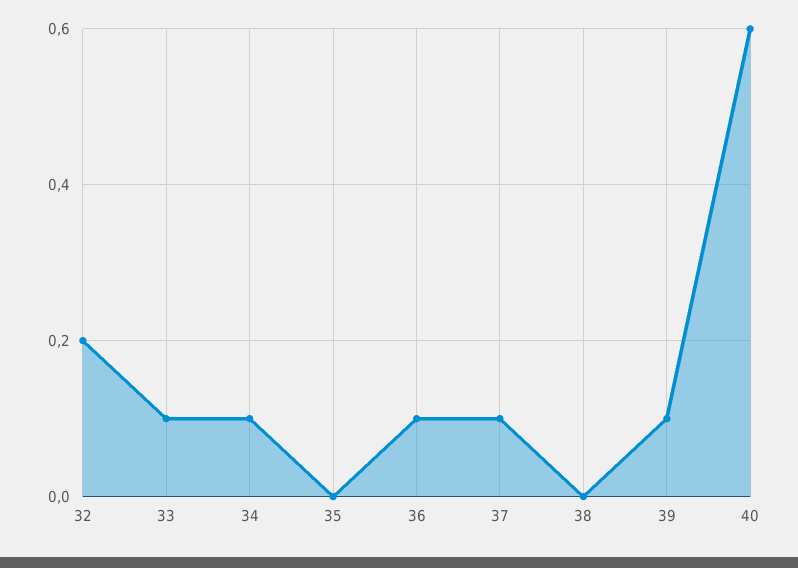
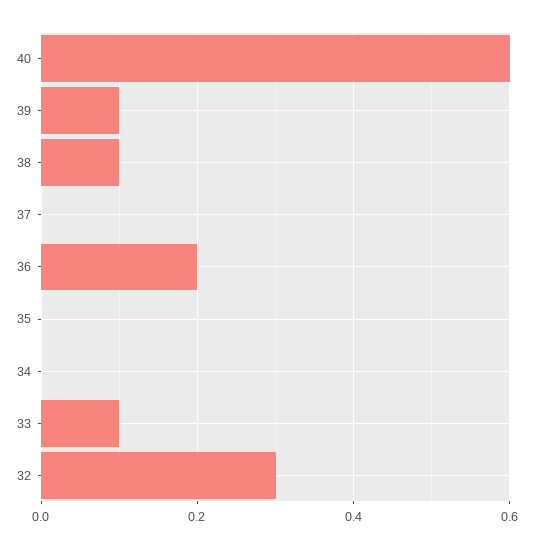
32: 0.2 -> 0.3
34: 0.1 -> 0
36: 0.1 -> 0.2
37: 0.1 -> 0
38: 0 -> 0.1

